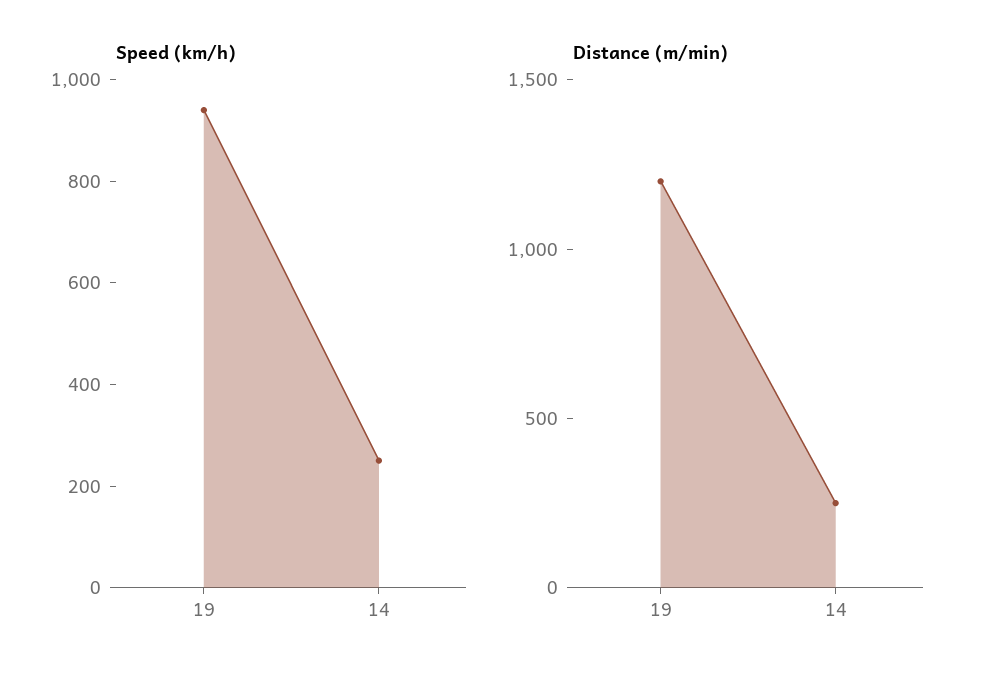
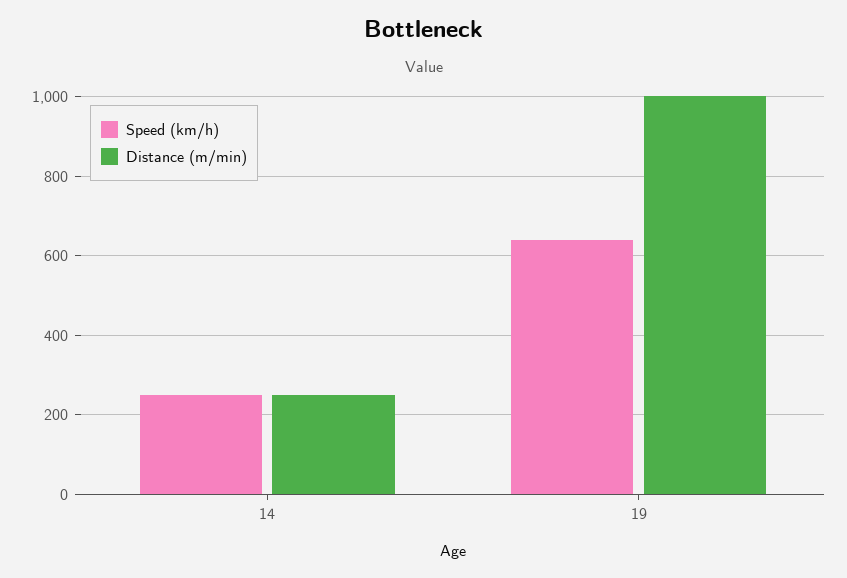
Speed (km/h), 19: 950 -> 640
Distance (m/min), 19: 1200 -> 1000

